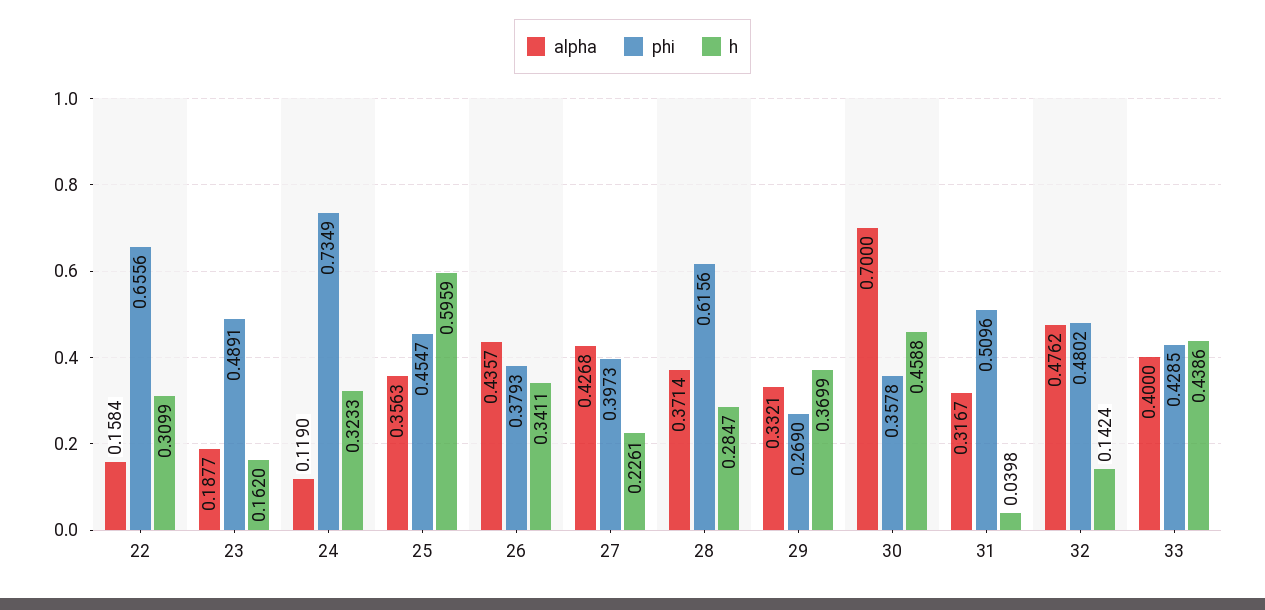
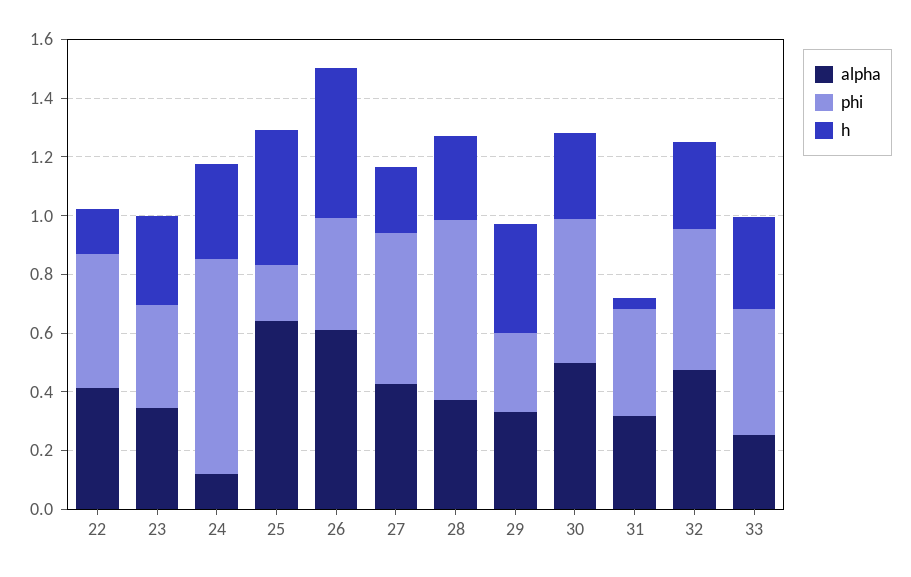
alpha, 22: 0.1584 -> 0.4
phi, 22: 0.6556 -> 0.45
h, 22: 0.3099 -> 0.15
alpha, 23: 0.1877 -> 0.35
phi, 23: 0.4891 -> 0.35
h, 23: 0.162 -> 0.3
alpha, 25: 0.3563 -> 0.65
phi, 25: 0.4547 -> 0.2
h, 25: 0.5959 -> 0.45
alpha, 26: 0.4357 -> 0.6
h, 26: 0.3411 -> 0.5
phi, 27: 0.3973 -> 0.5
alpha, 30: 0.7 -> 0.5
phi, 30: 0.3578 -> 0.5
h, 30: 0.4588 -> 0.3
phi, 31: 0.5096 -> 0.35
h, 32: 0.1424 -> 0.3
alpha, 33: 0.4 -> 0.25
h, 33: 0.4386 -> 0.3

